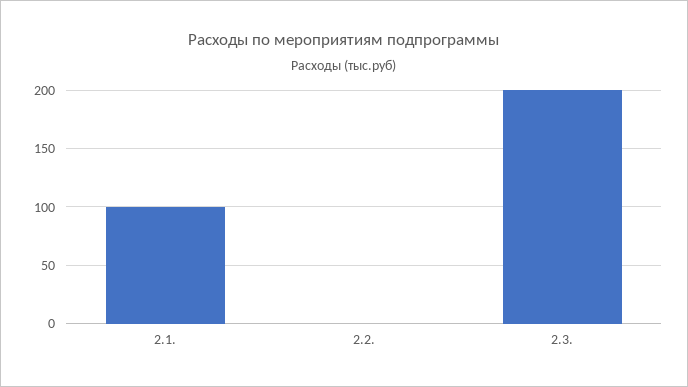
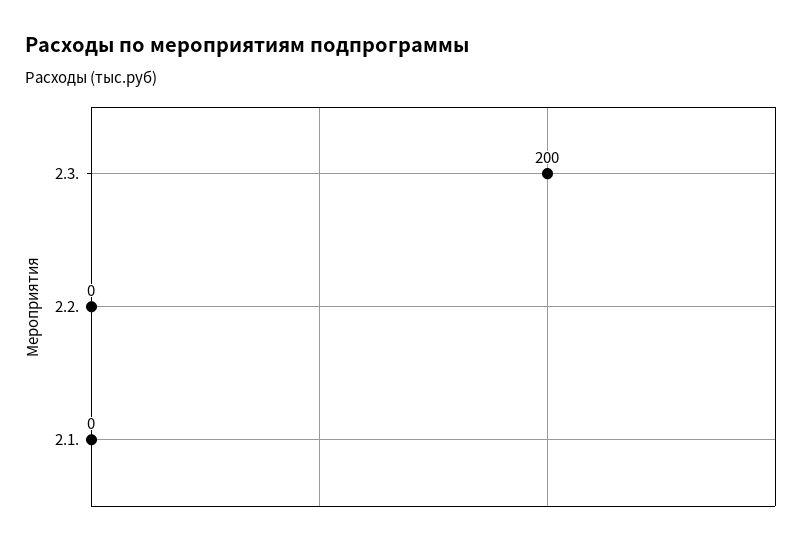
2.1.: 100 -> 0

